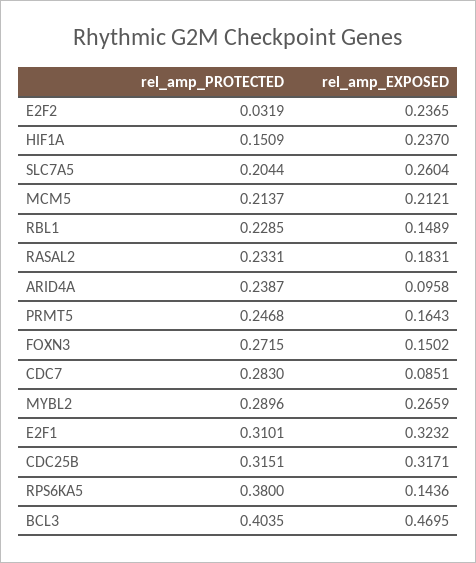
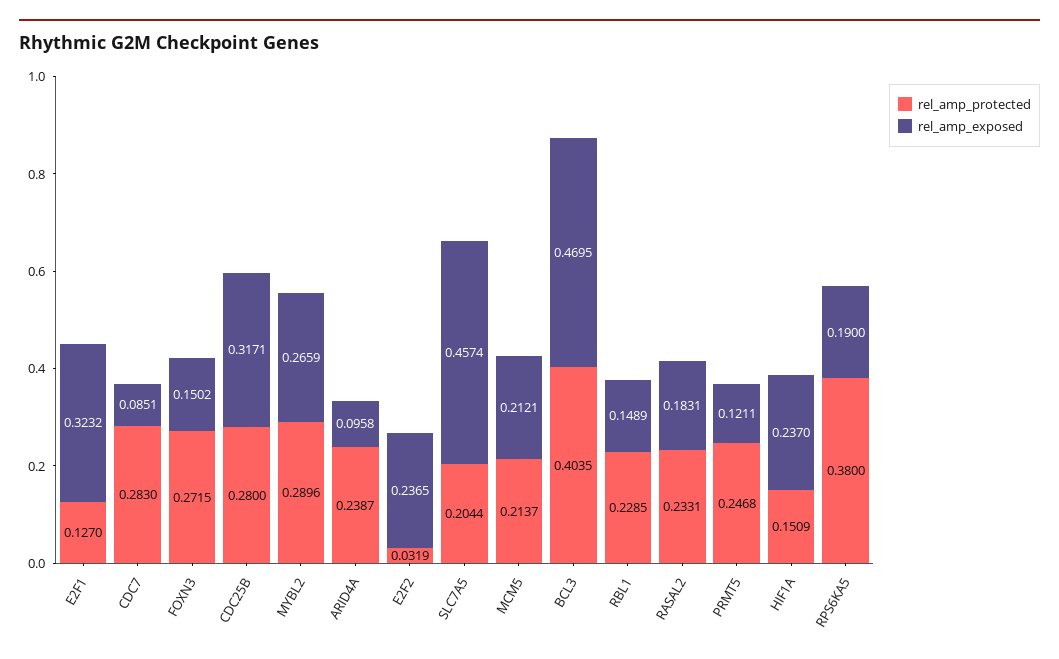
rel_amp_EXPOSED, SLC7A5: 0.2604 -> 0.4574
rel_amp_EXPOSED, PRMT5: 0.1643 -> 0.1211
rel_amp_PROTECTED, E2F1: 0.3101 -> 0.127
rel_amp_PROTECTED, CDC25B: 0.3151 -> 0.28
rel_amp_EXPOSED, RPS6KA5: 0.1436 -> 0.19

